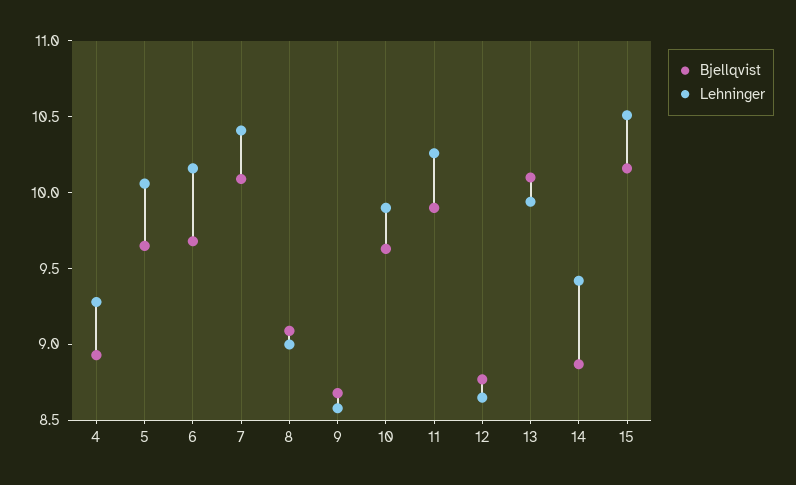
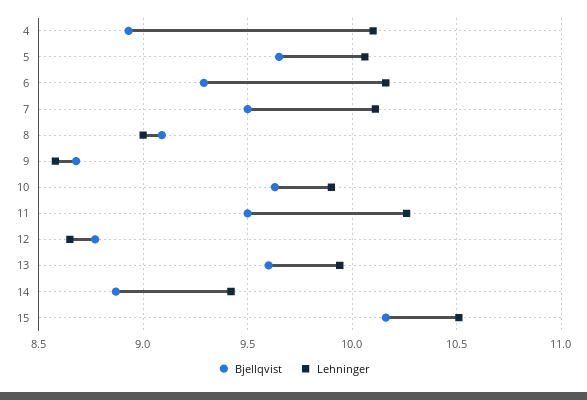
Lehninger, 4: 9.3 -> 10.1
Bjellqvist, 6: 9.7 -> 9.3
Bjellqvist, 7: 10.1 -> 9.5
Lehninger, 7: 10.4 -> 10.1
Bjellqvist, 11: 9.9 -> 9.5
Bjellqvist, 13: 10.1 -> 9.6

